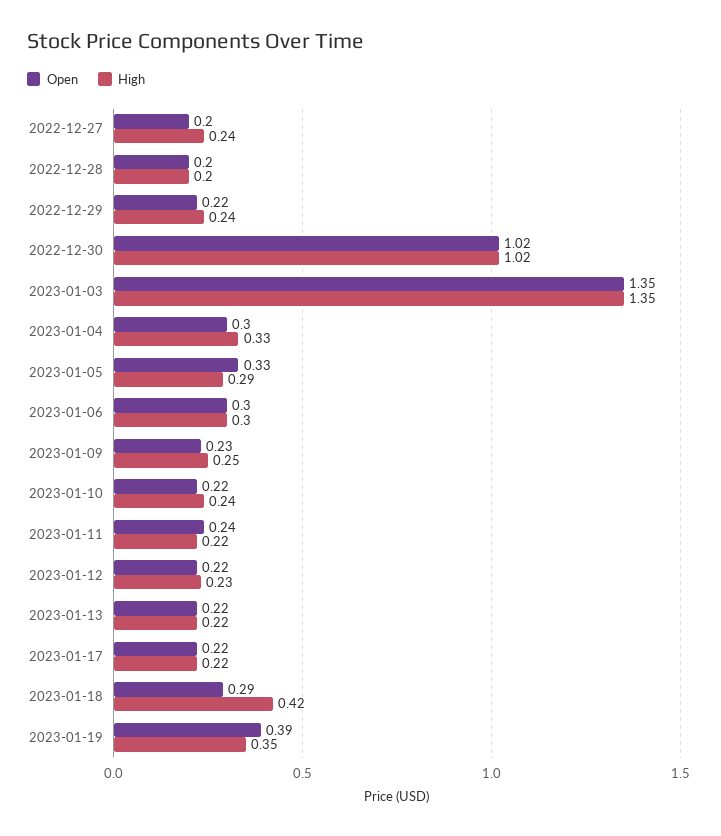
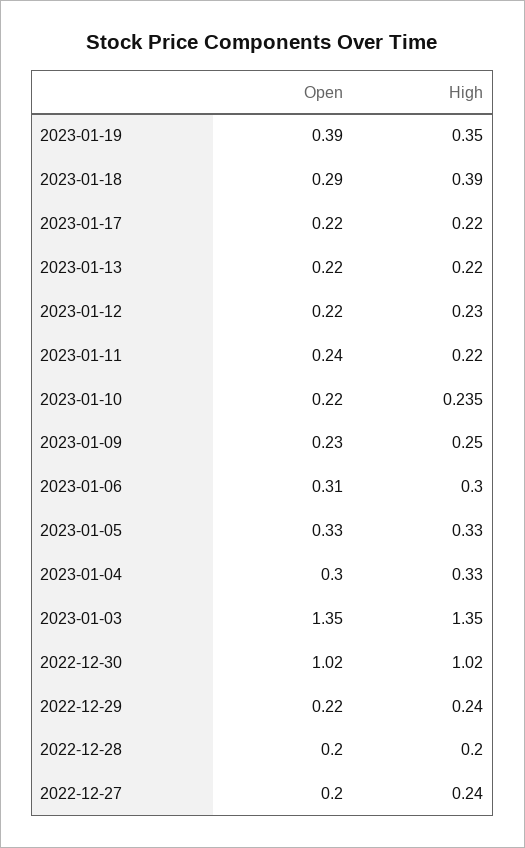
High, 2023-01-05: 0.29 -> 0.33
Open, 2023-01-06: 0.3 -> 0.31
High, 2023-01-18: 0.42 -> 0.39

